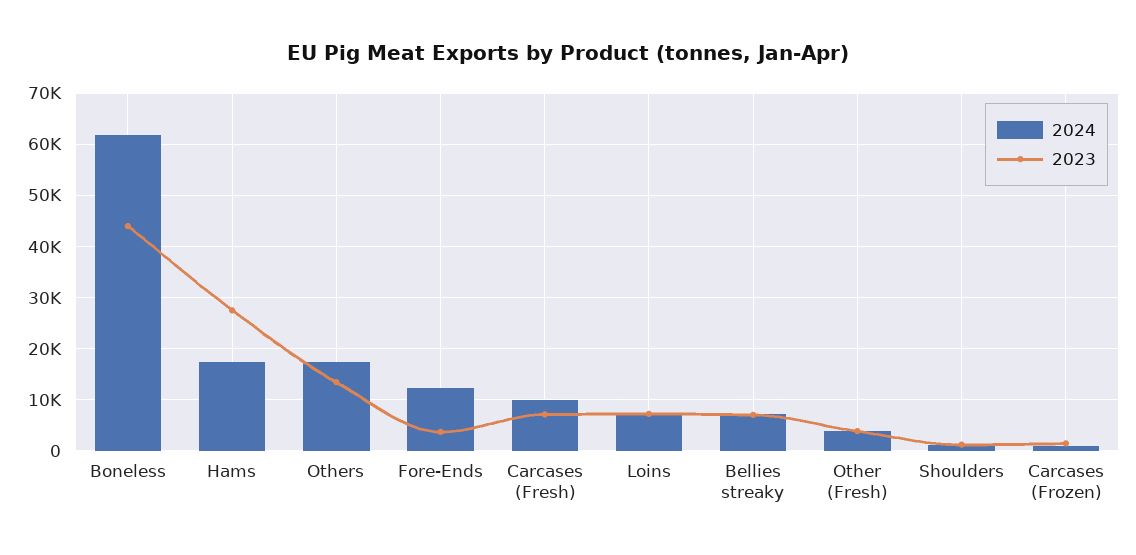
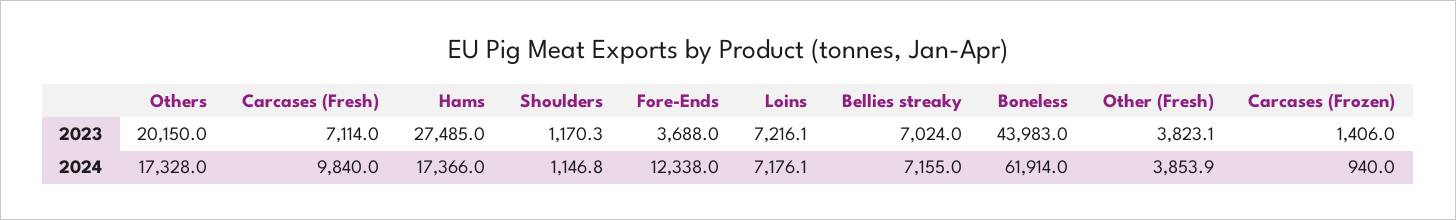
2023, Others: 14000 -> 20150

